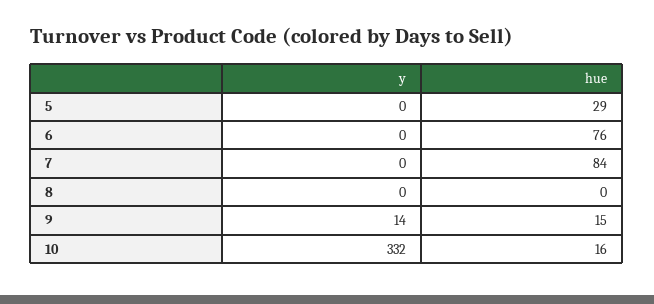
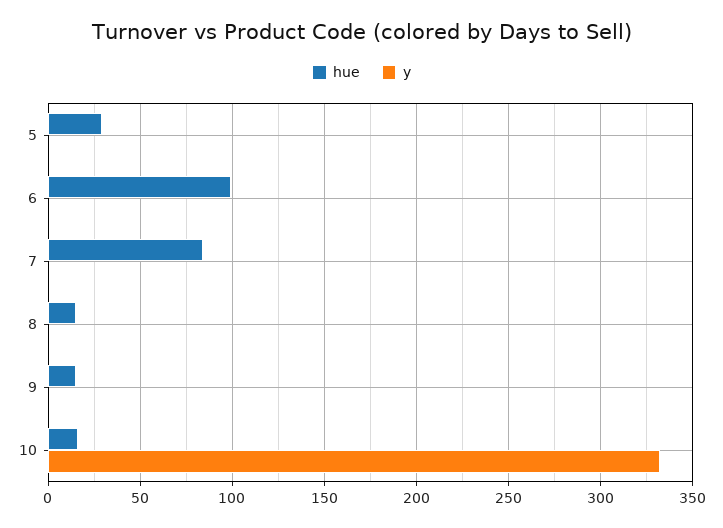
hue, 6: 76 -> 100
hue, 8: 0 -> 15
y, 9: 14 -> 0

